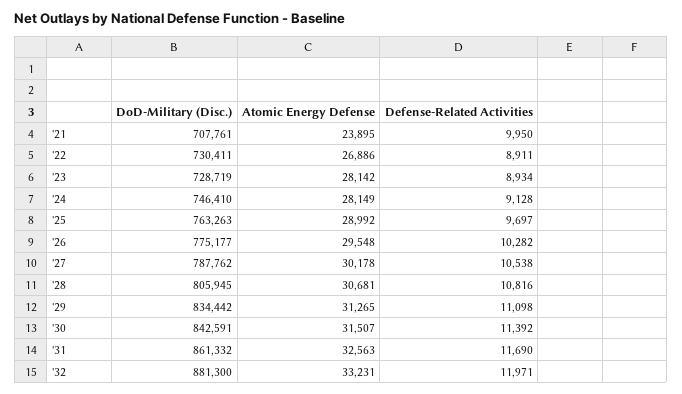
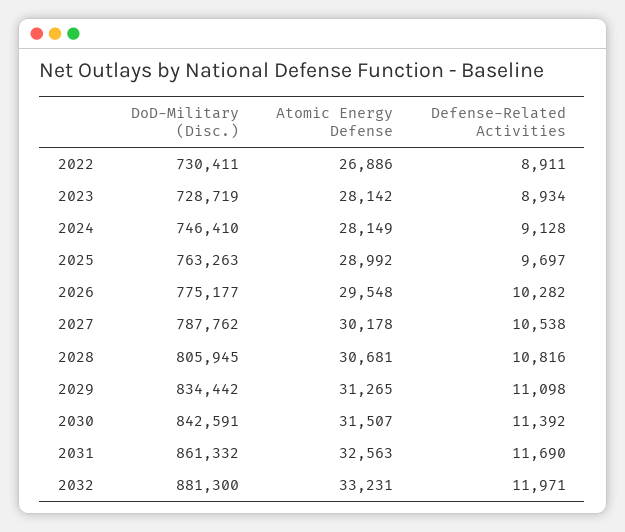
DoD-Military (Disc.), '21: 707761 -> none
Atomic Energy Defense, '21: 23895 -> none
Defense-Related Activities, '21: 9950 -> none

